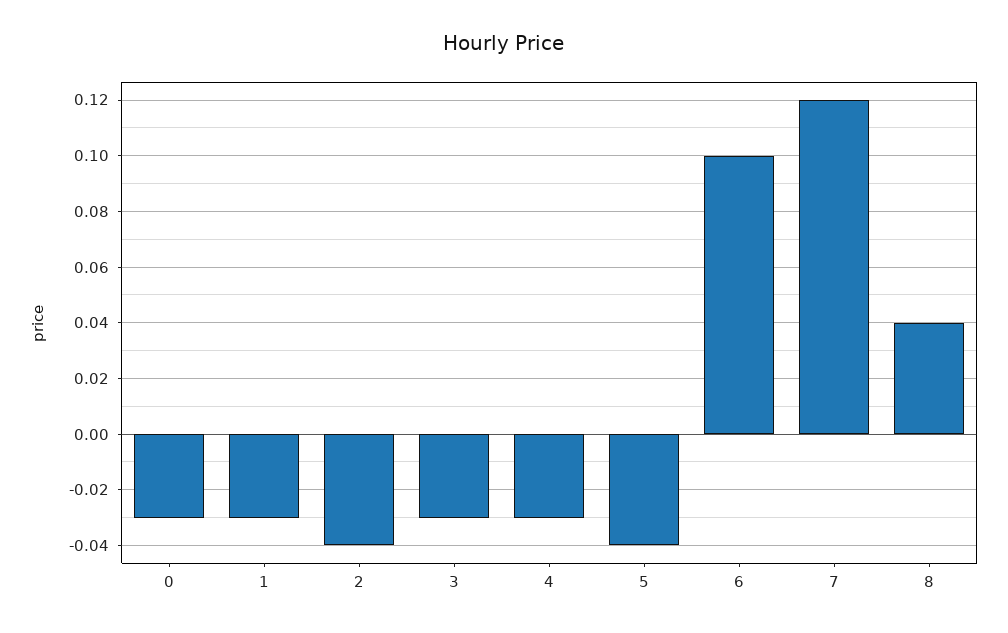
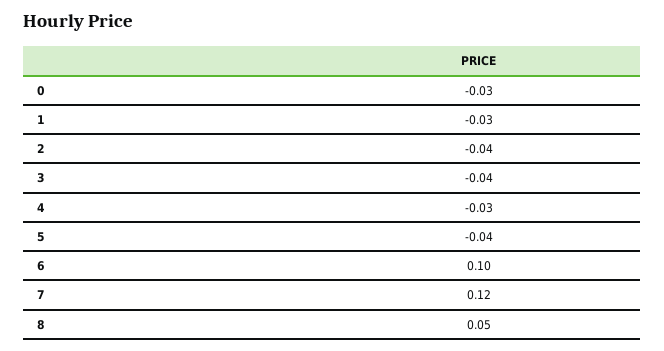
3: -0.03 -> -0.04
8: 0.04 -> 0.05

